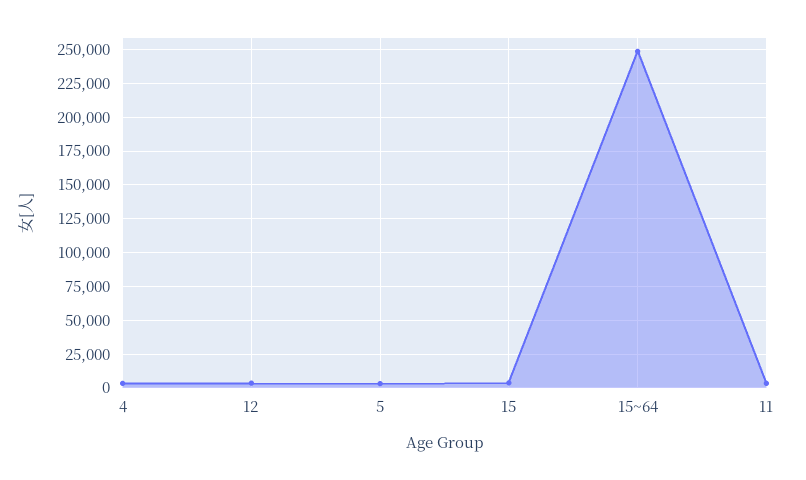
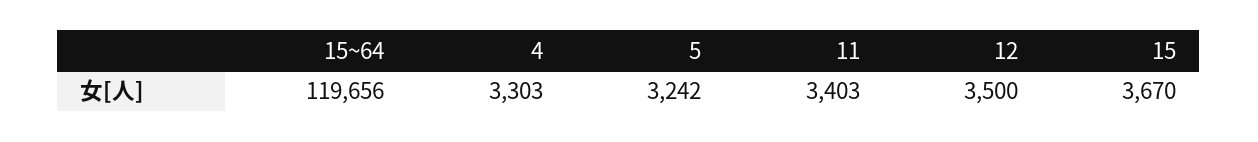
15~64: 250000 -> 119656

